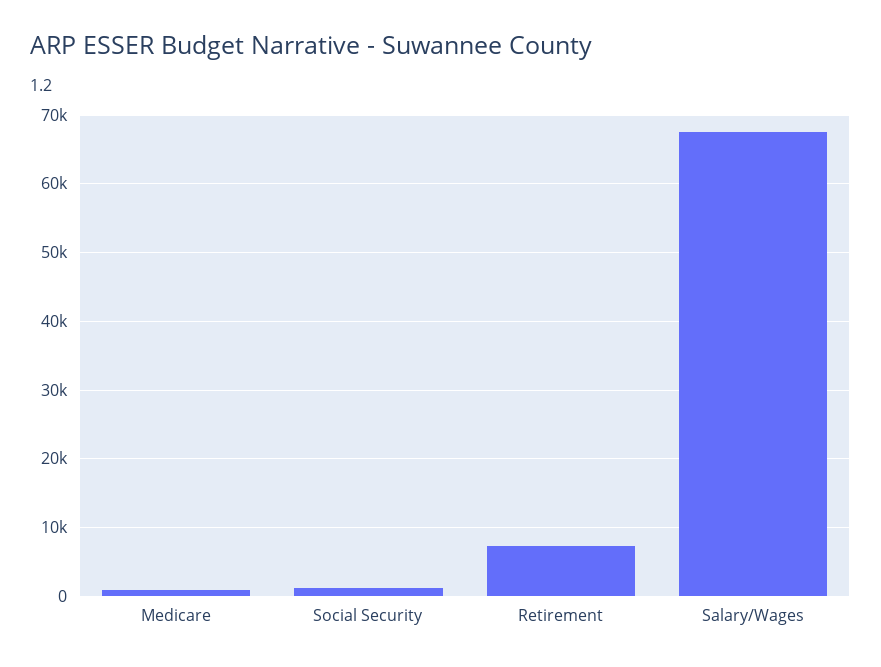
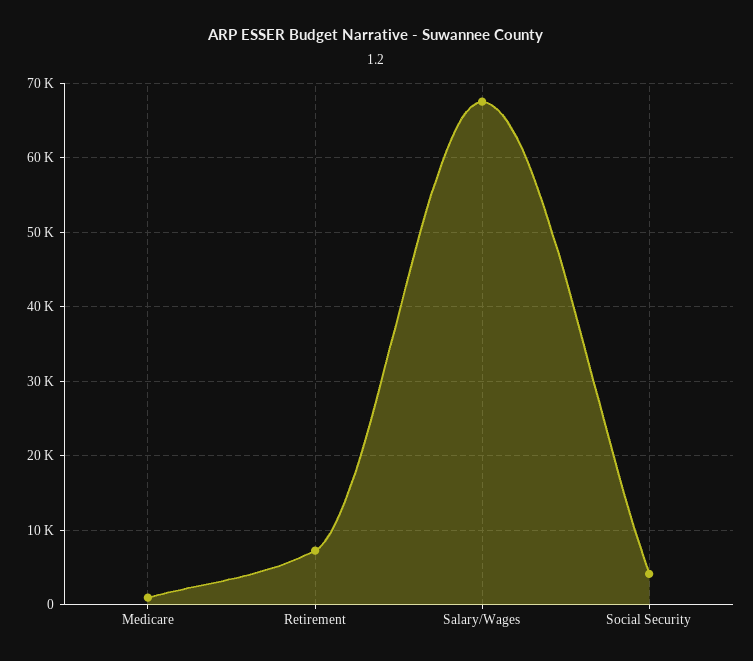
Social Security: 1000 -> 4000

